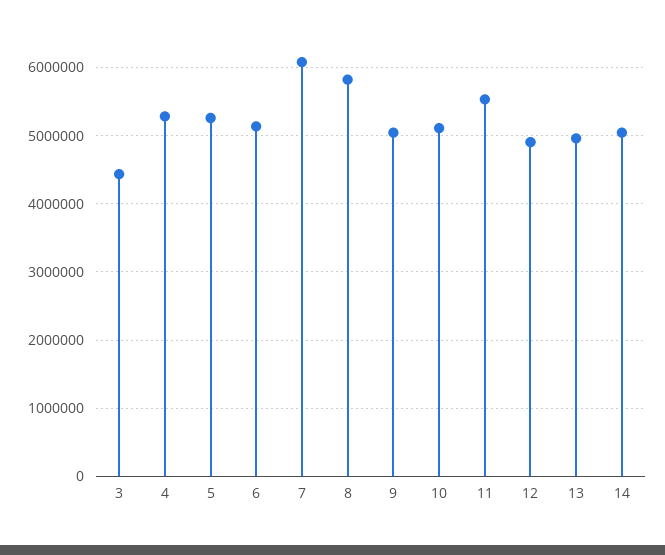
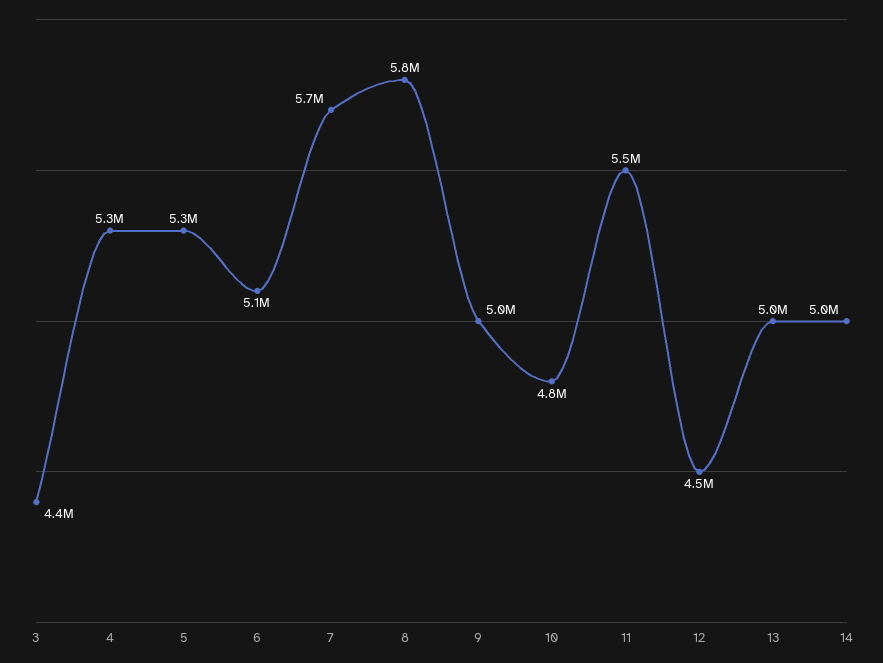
7: 6100000 -> 5700000
10: 5100000 -> 4800000
12: 4900000 -> 4500000

